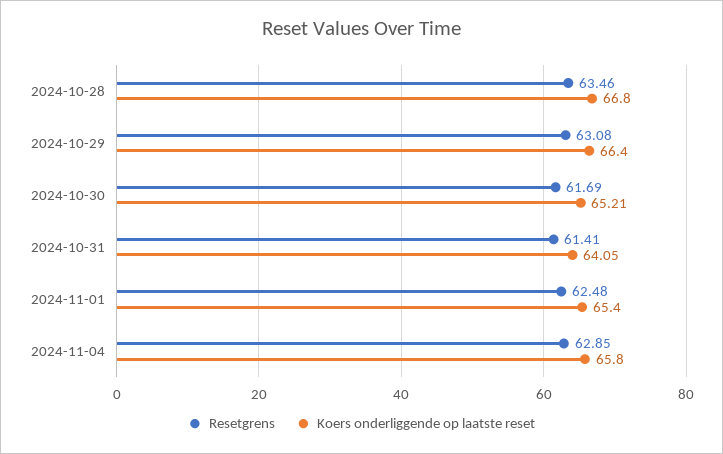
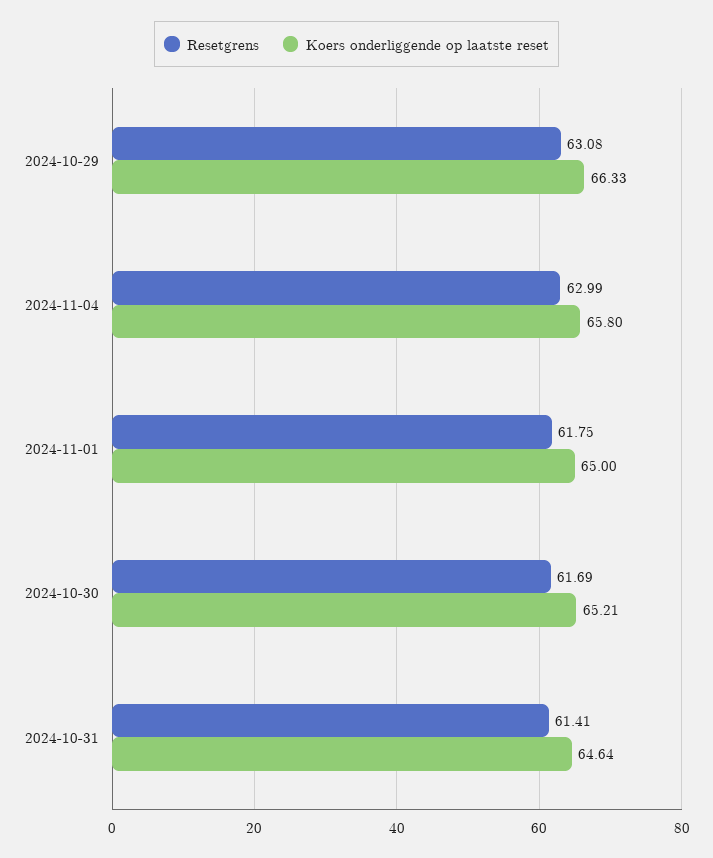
Resetgrens, 2024-10-28: 63.46 -> none
Koers onderliggende op laatste reset, 2024-10-28: 66.8 -> none
Koers onderliggende op laatste reset, 2024-10-29: 66.4 -> 66.33
Koers onderliggende op laatste reset, 2024-10-31: 64.05 -> 64.64
Resetgrens, 2024-11-01: 62.48 -> 61.75
Koers onderliggende op laatste reset, 2024-11-01: 65.4 -> 65
Resetgrens, 2024-11-04: 62.85 -> 62.99

